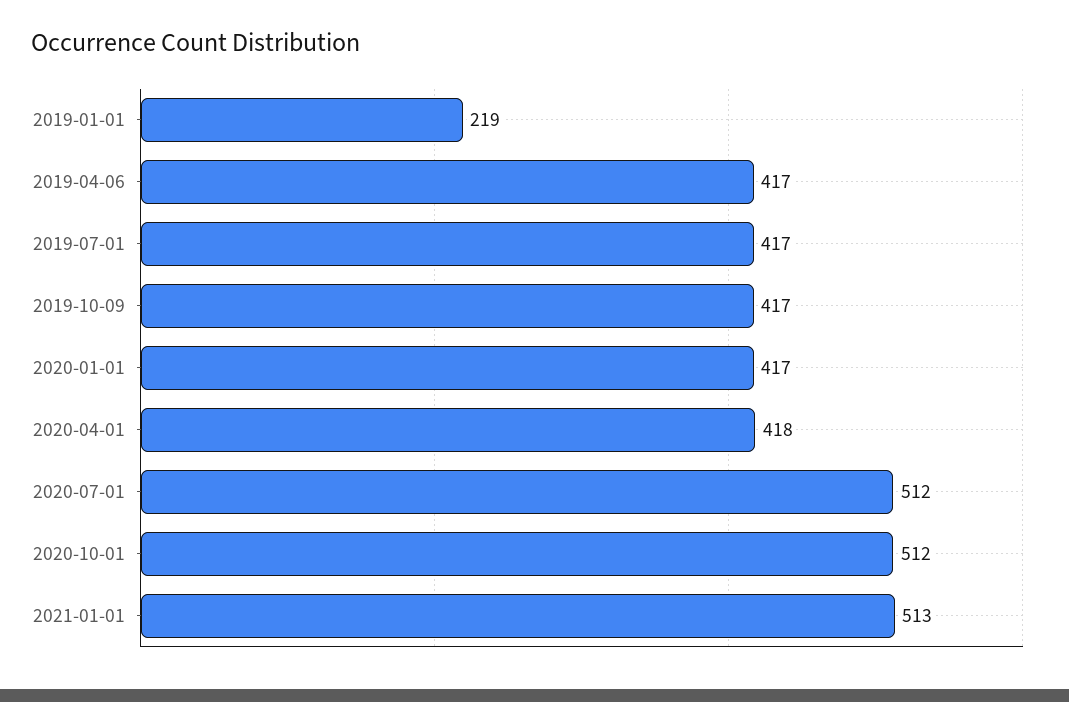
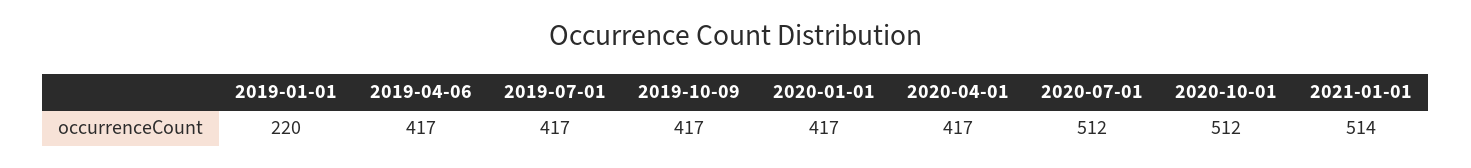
2019-01-01: 219 -> 220
2020-04-01: 418 -> 417
2021-01-01: 513 -> 514

